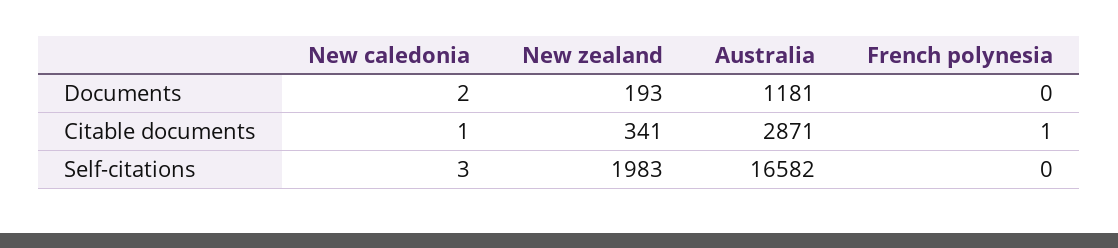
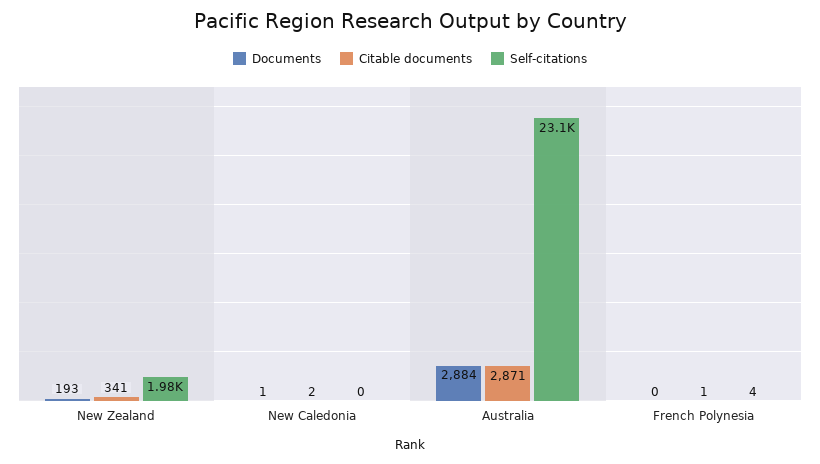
Documents, New caledonia: 2 -> 1
Documents, Australia: 1181 -> 2884
Citable documents, New caledonia: 1 -> 2
Self-citations, New caledonia: 3 -> 0
Self-citations, Australia: 16582 -> 23100
Self-citations, French polynesia: 0 -> 4

